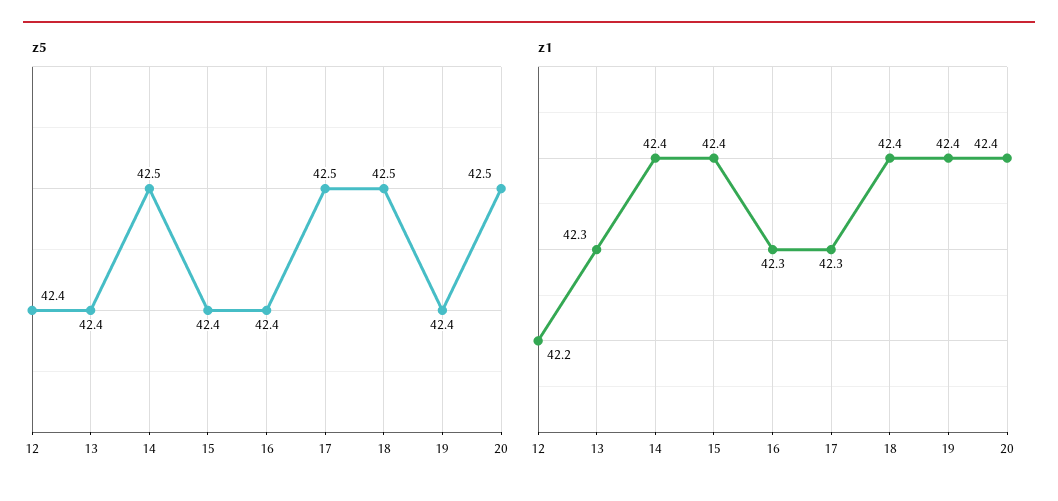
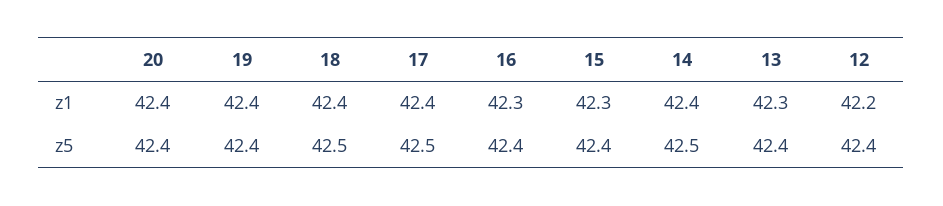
z5, 20: 42.5 -> 42.4
z1, 15: 42.4 -> 42.3
z1, 17: 42.3 -> 42.4

